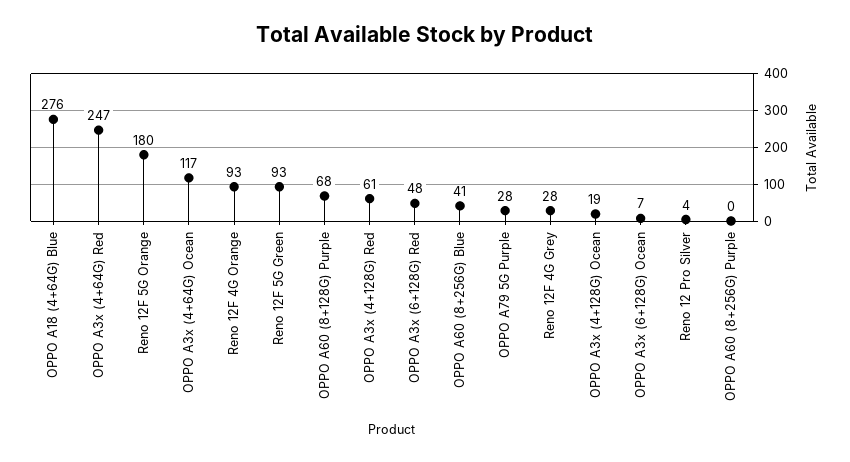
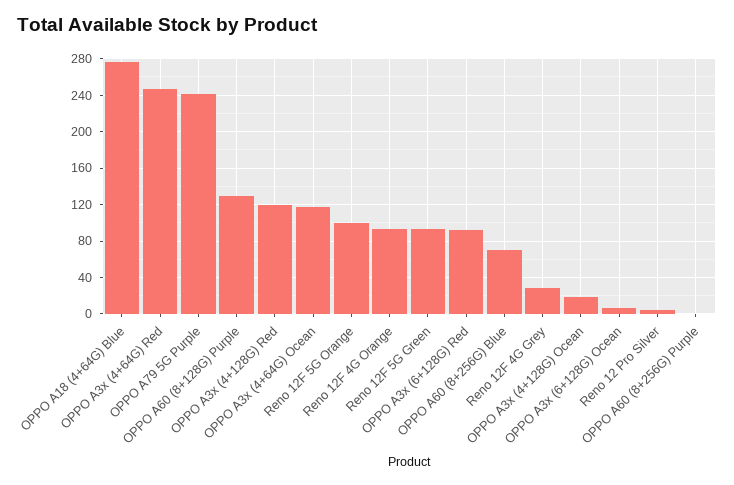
Reno 12F 5G Orange: 180 -> 100
OPPO A60 (8+128G) Purple: 68 -> 130
OPPO A3x (4+128G) Red: 61 -> 120
OPPO A3x (6+128G) Red: 48 -> 90
OPPO A60 (8+256G) Blue: 41 -> 70
OPPO A79 5G Purple: 28 -> 240

